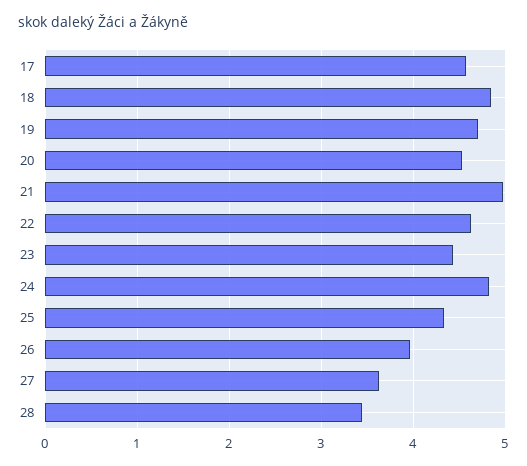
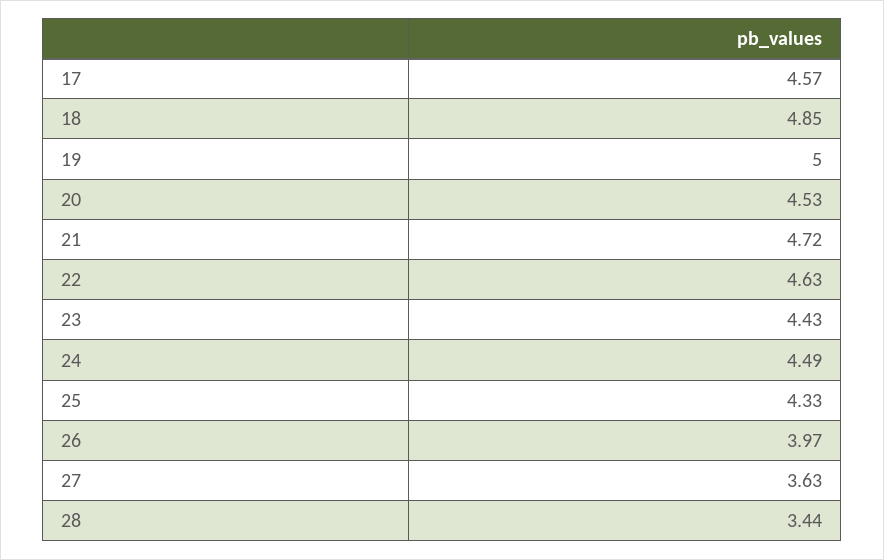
19: 4.7 -> 5
21: 5 -> 4.72
24: 4.8 -> 4.49

